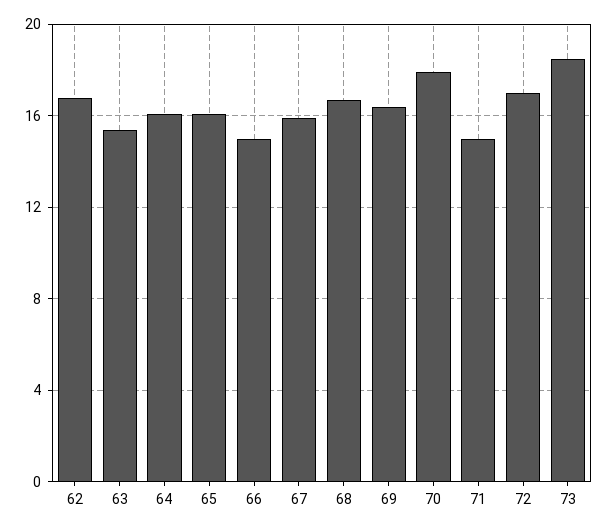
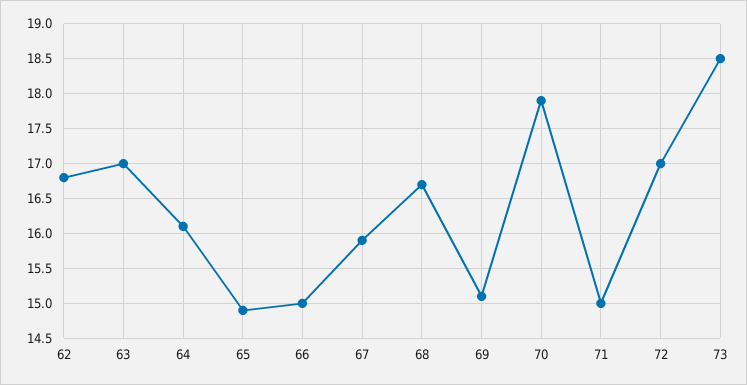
63: 15.5 -> 17
65: 16 -> 14.9
69: 16.5 -> 15.1

